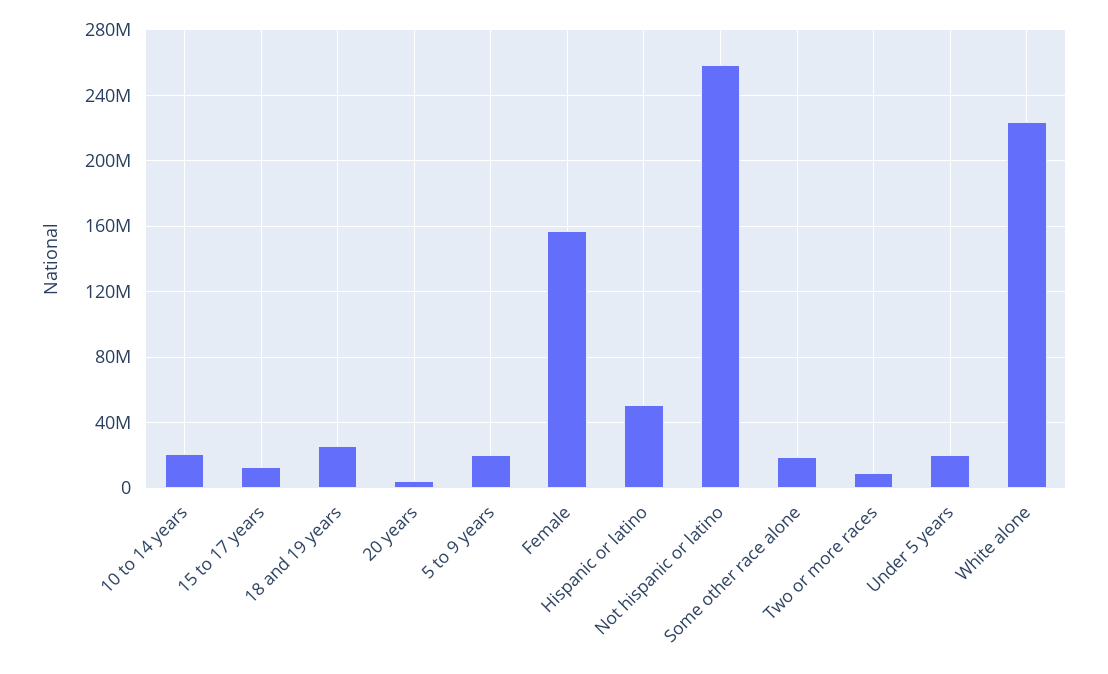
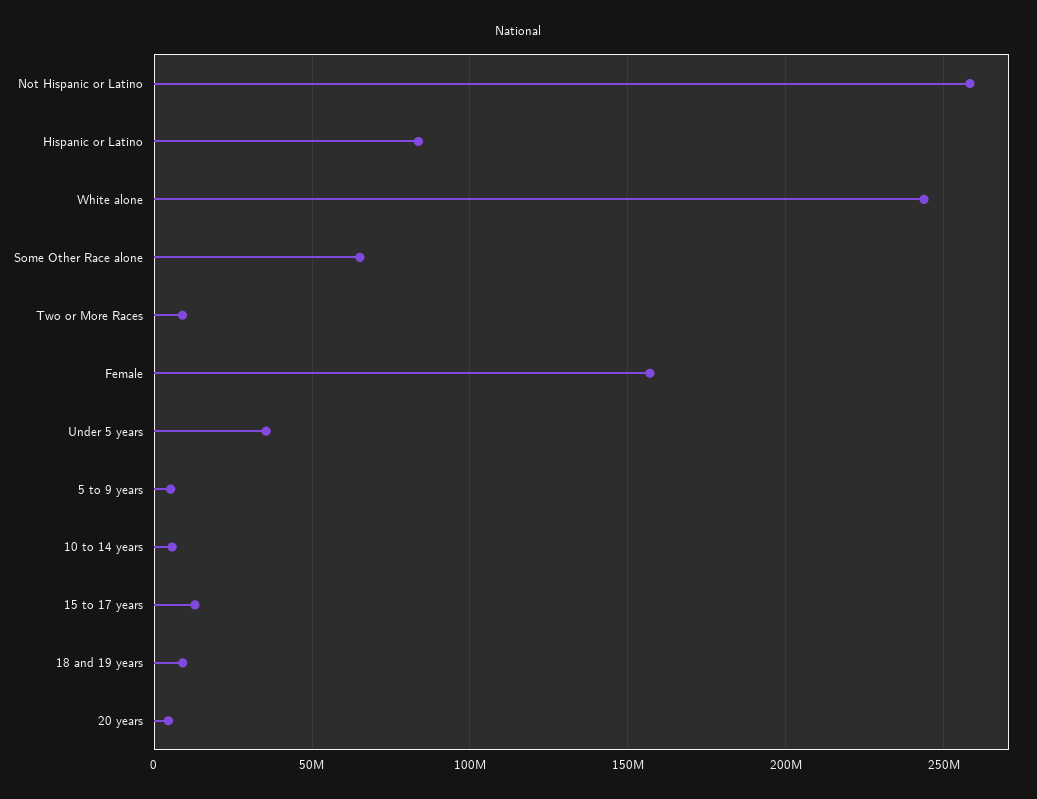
10 to 14 years: 20000000 -> 5000000
18 and 19 years: 25000000 -> 10000000
5 to 9 years: 20000000 -> 5000000
Hispanic or latino: 50000000 -> 85000000
Some other race alone: 20000000 -> 65000000
Under 5 years: 20000000 -> 35000000
White alone: 225000000 -> 245000000

